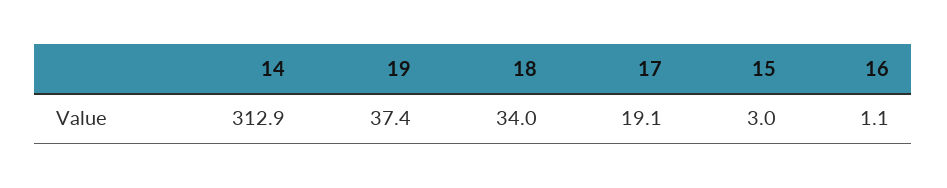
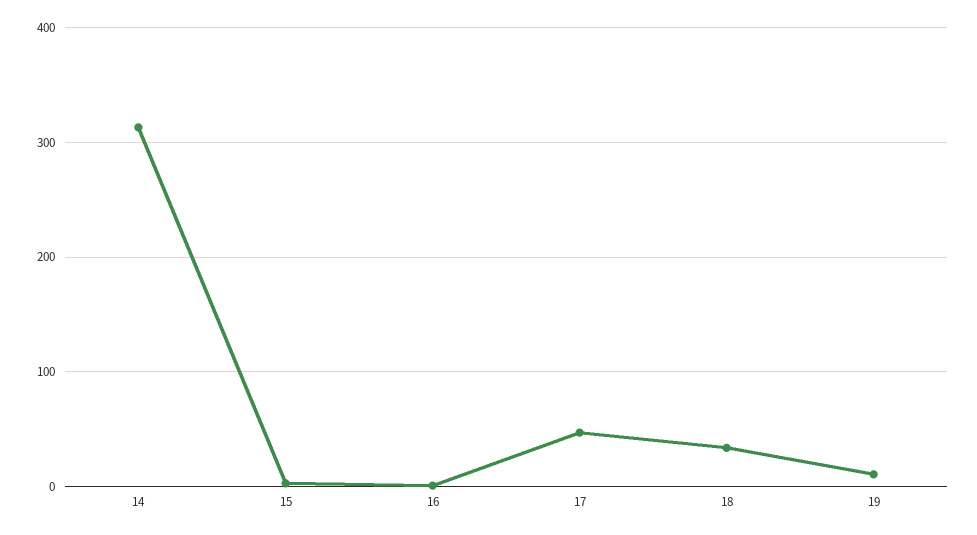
19: 37.4 -> 10
17: 19.1 -> 50

